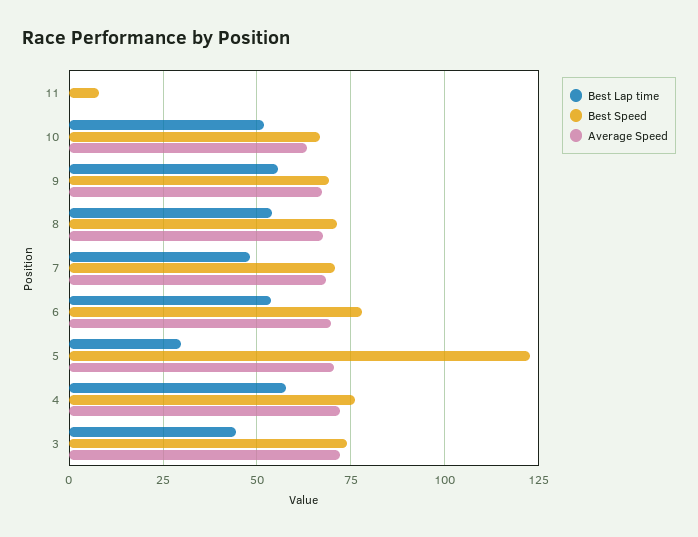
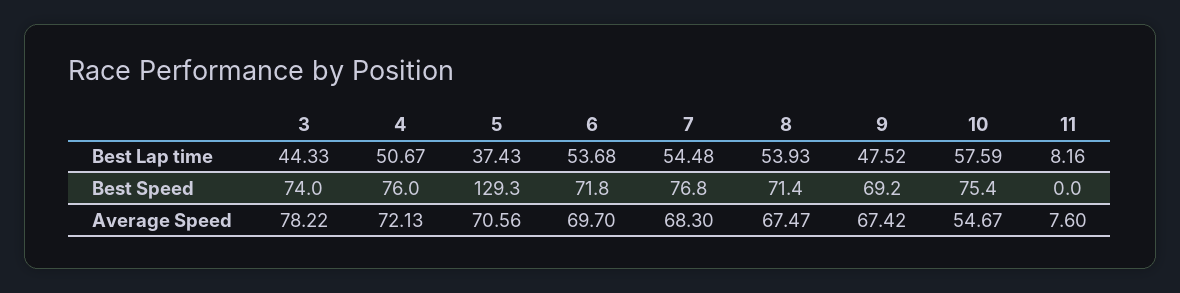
Best Lap time, 11: 0 -> 8.16
Best Speed, 11: 7.5 -> 0
Average Speed, 11: 0 -> 7.6
Best Lap time, 10: 52.5 -> 57.59
Best Speed, 10: 67.5 -> 75.4
Average Speed, 10: 62.5 -> 54.67
Best Lap time, 9: 55 -> 47.52
Best Lap time, 7: 47.5 -> 54.48
Best Speed, 7: 70 -> 76.8
Best Speed, 6: 77.5 -> 71.8
Best Lap time, 5: 30 -> 37.43
Best Speed, 5: 122.5 -> 129.3
Best Lap time, 4: 57.5 -> 50.67
Average Speed, 3: 72.5 -> 78.22

